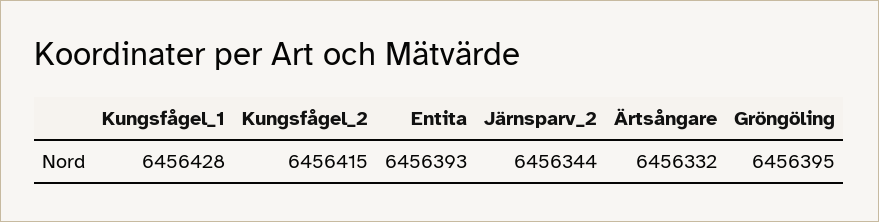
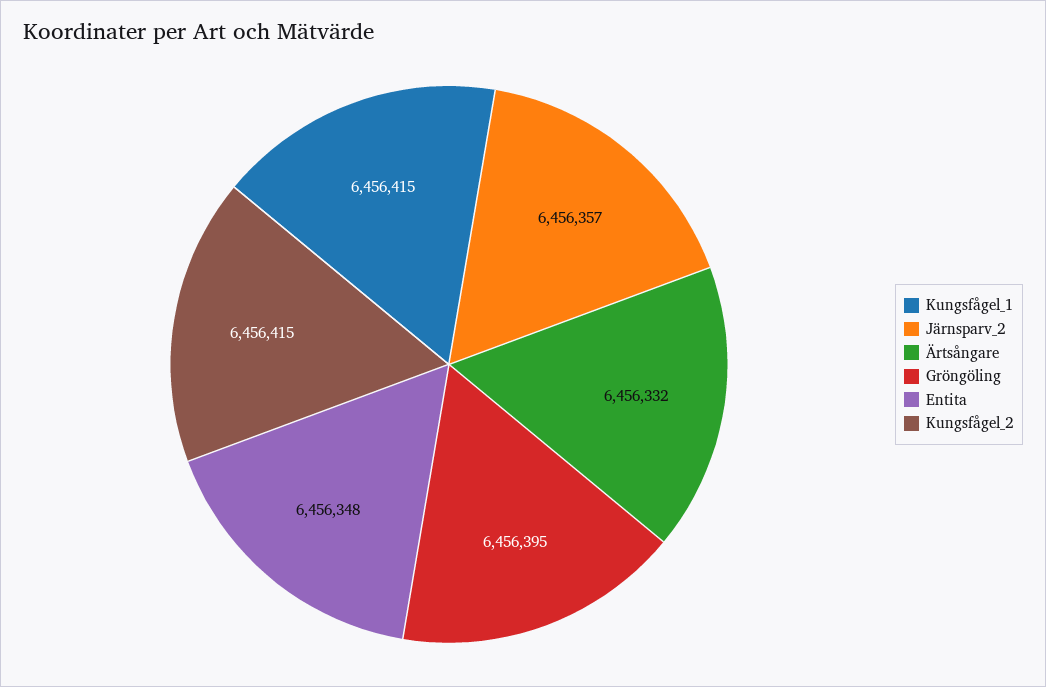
Kungsfågel_1: 6456428 -> 6456415
Entita: 6456393 -> 6456348
Järnsparv_2: 6456344 -> 6456357

